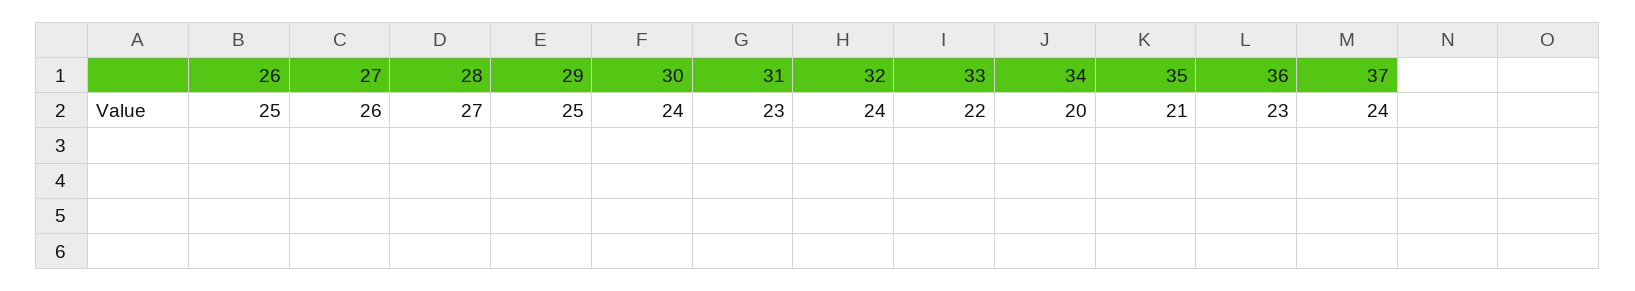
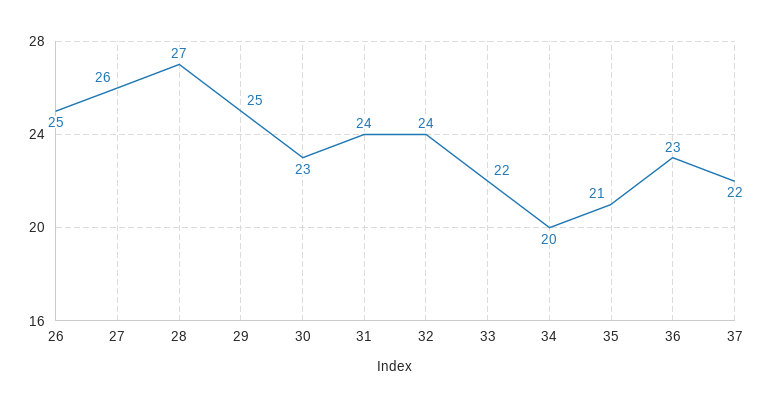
30: 24 -> 23
31: 23 -> 24
37: 24 -> 22

